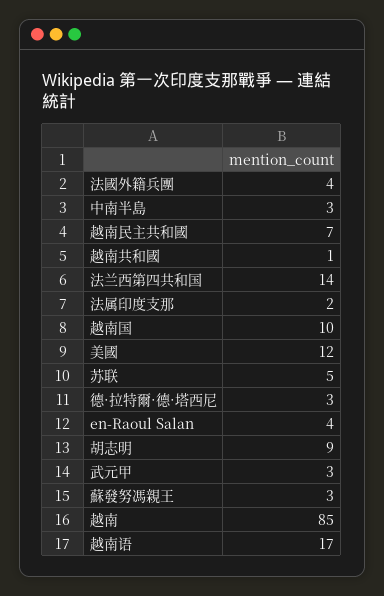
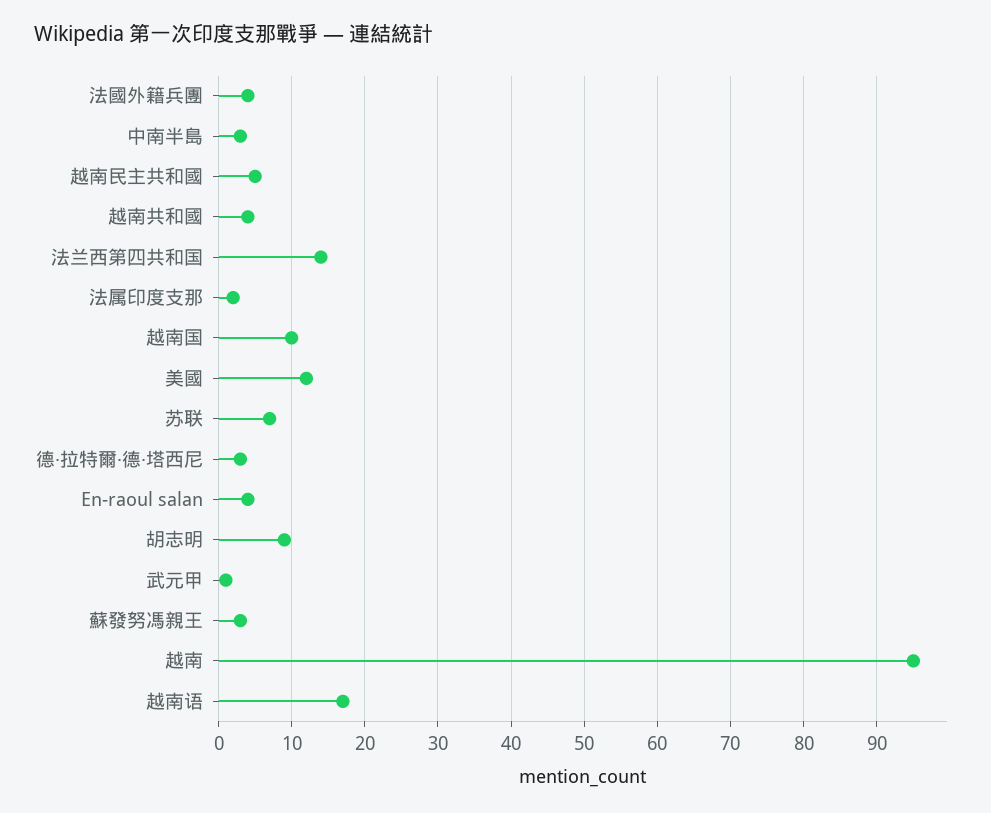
越南民主共和國: 7 -> 5
越南共和國: 1 -> 4
苏联: 5 -> 7
武元甲: 3 -> 1
越南: 85 -> 95

